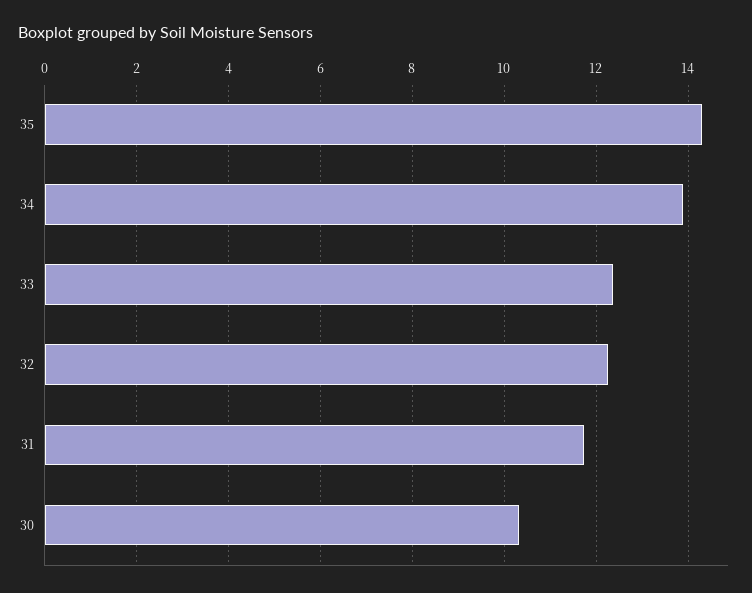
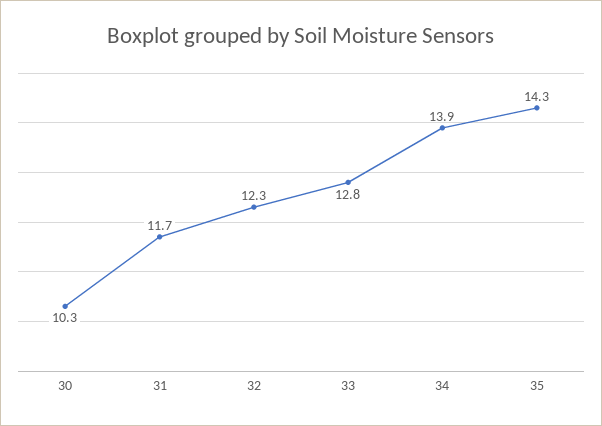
33: 12.4 -> 12.8

